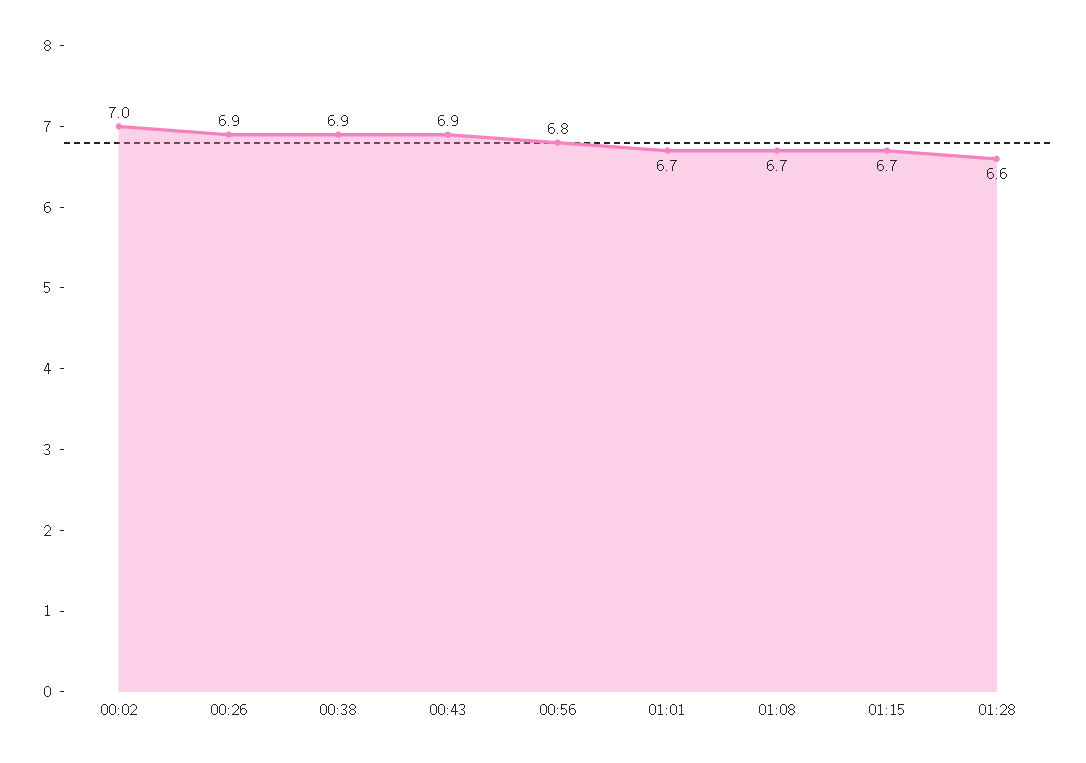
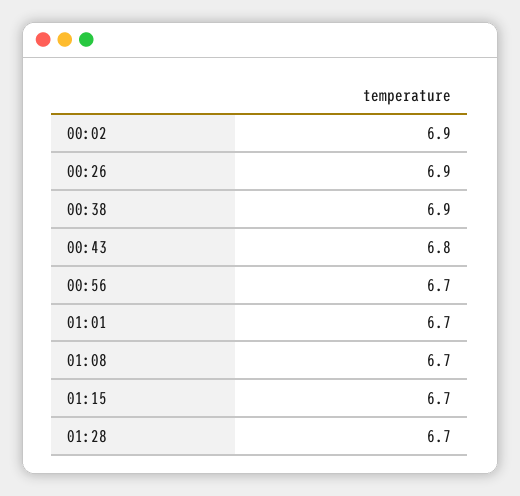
00:02: 7 -> 6.9
00:43: 6.9 -> 6.8
00:56: 6.8 -> 6.7
01:28: 6.6 -> 6.7

